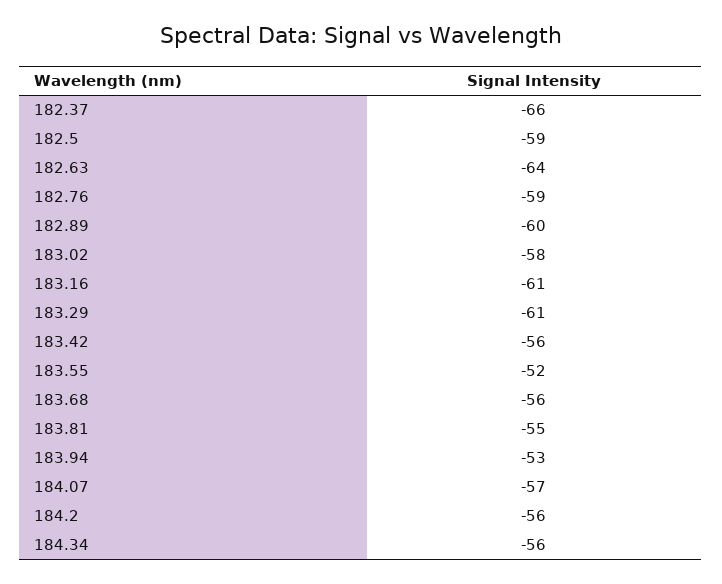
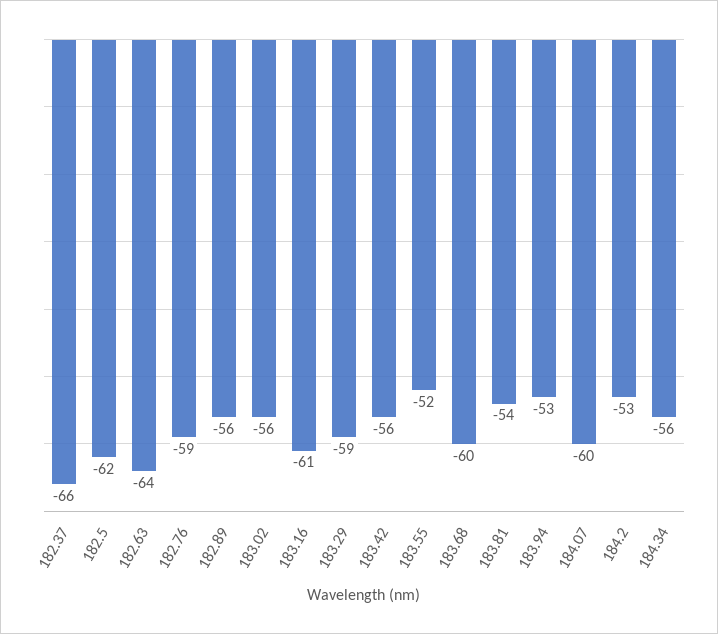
182.5: -59 -> -62
182.89: -60 -> -56
183.02: -58 -> -56
183.29: -61 -> -59
183.68: -56 -> -60
183.81: -55 -> -54
184.07: -57 -> -60
184.2: -56 -> -53

